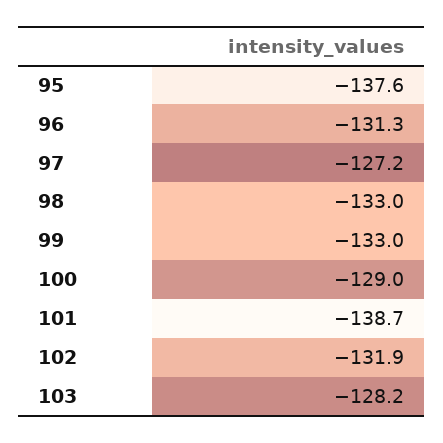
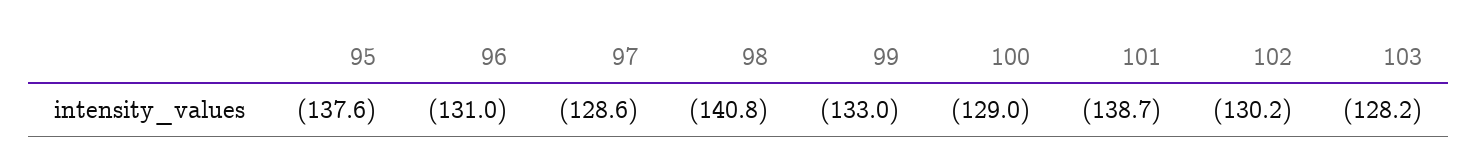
96: -131.3 -> -131
97: -127.2 -> -128.6
98: -133 -> -140.8
102: -131.9 -> -130.2

